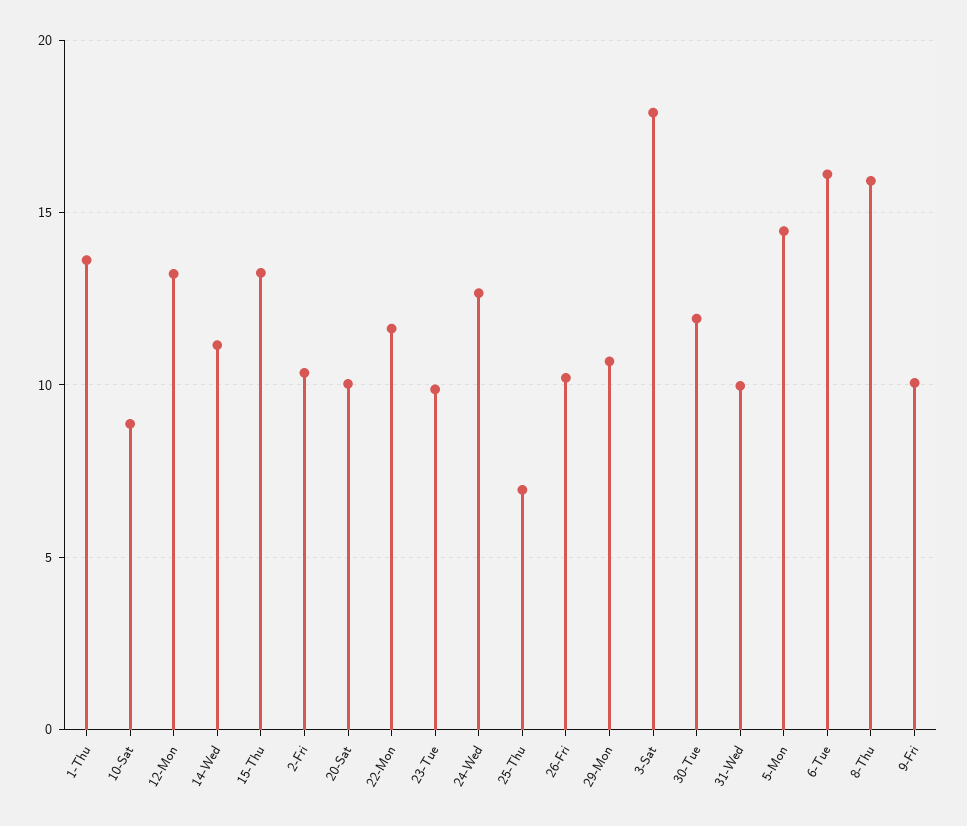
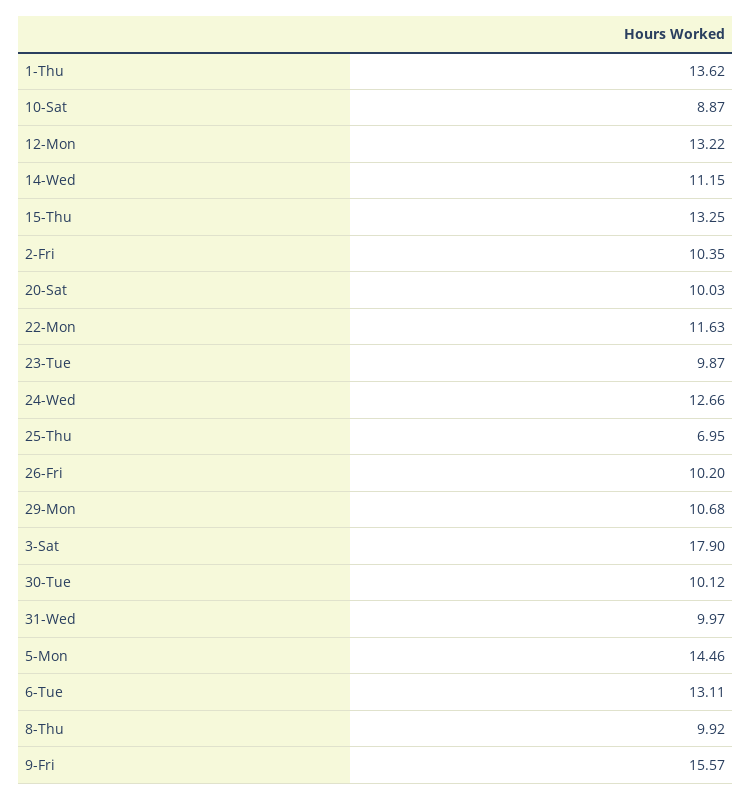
30-Tue: 12 -> 10.12
6-Tue: 16 -> 13.11
8-Thu: 16 -> 9.92
9-Fri: 10 -> 15.57

